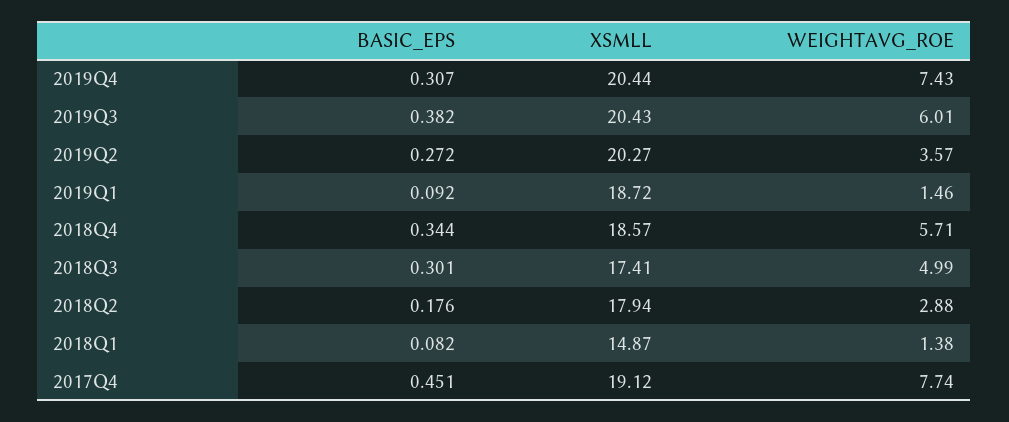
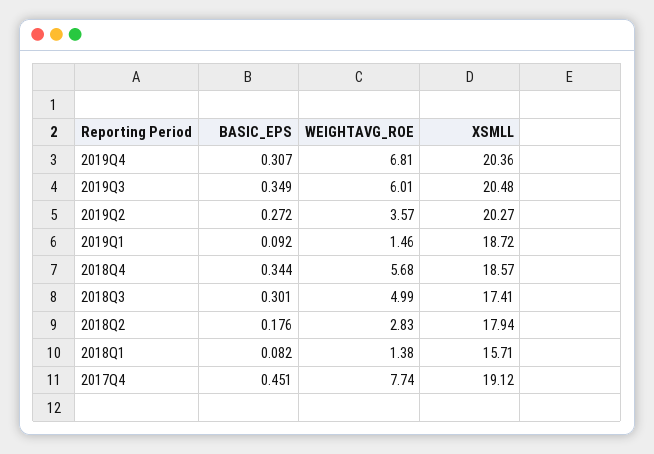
XSMLL, 2019Q4: 20.44 -> 20.36
WEIGHTAVG_ROE, 2019Q4: 7.43 -> 6.81
BASIC_EPS, 2019Q3: 0.382 -> 0.349
XSMLL, 2019Q3: 20.43 -> 20.48
WEIGHTAVG_ROE, 2018Q4: 5.71 -> 5.68
WEIGHTAVG_ROE, 2018Q2: 2.88 -> 2.83
XSMLL, 2018Q1: 14.87 -> 15.71

